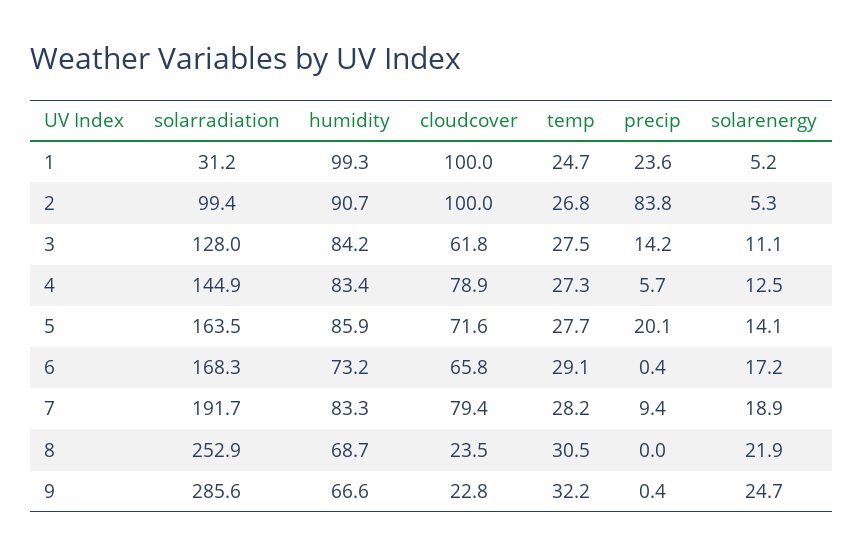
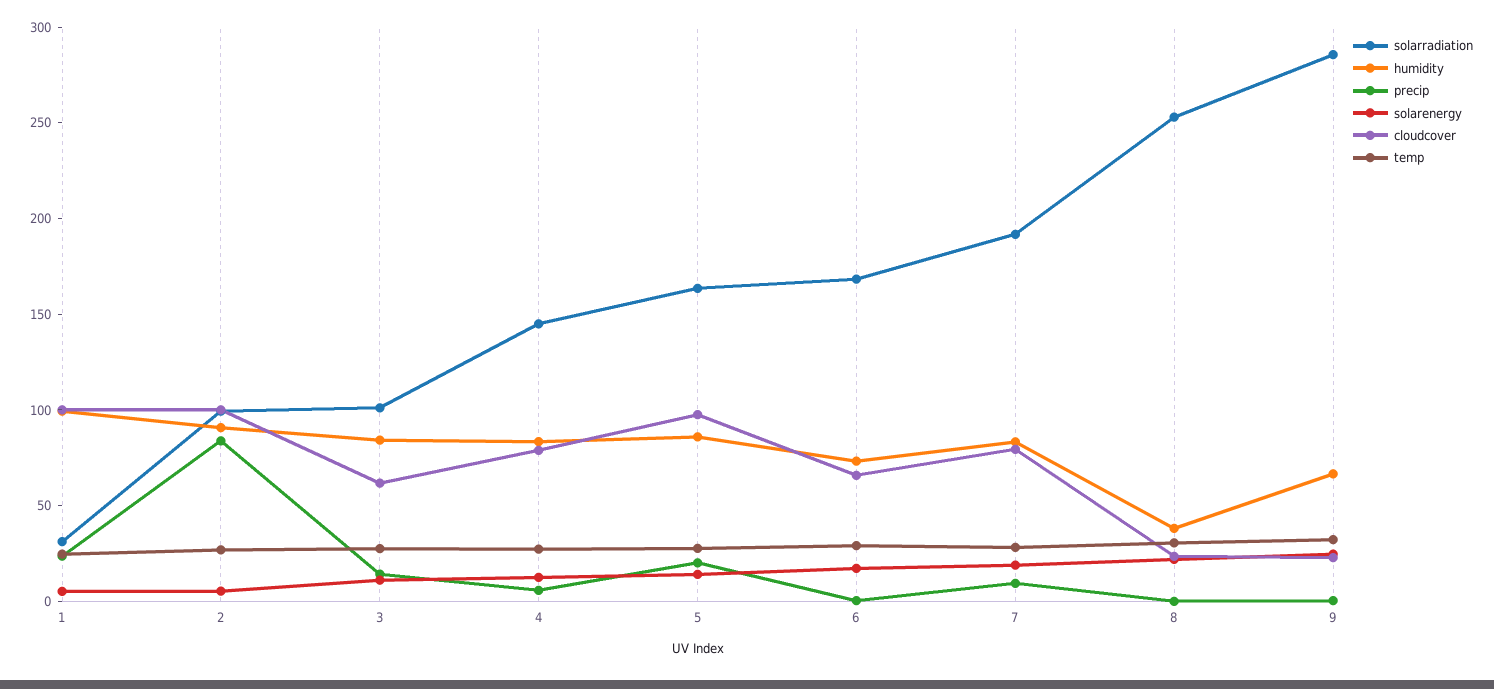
solarradiation, 3: 128 -> 100
cloudcover, 5: 71.6 -> 100
humidity, 8: 68.7 -> 40

